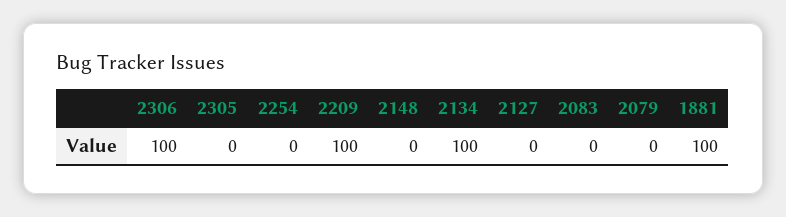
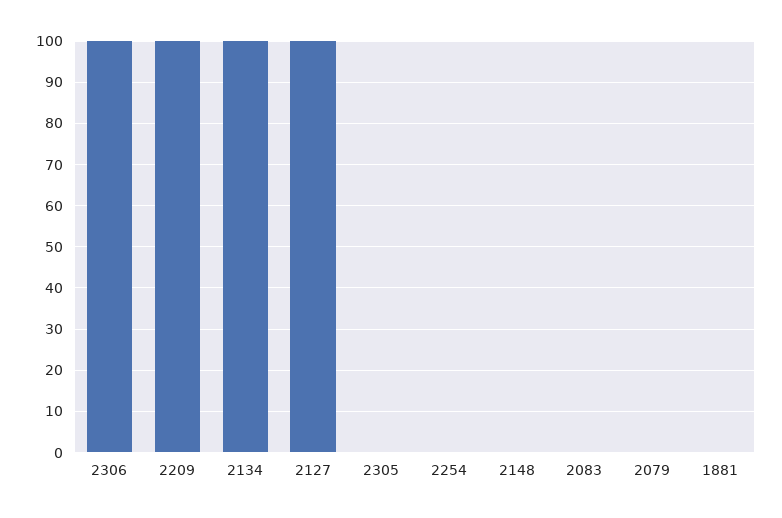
2127: 0 -> 100
1881: 100 -> 0

